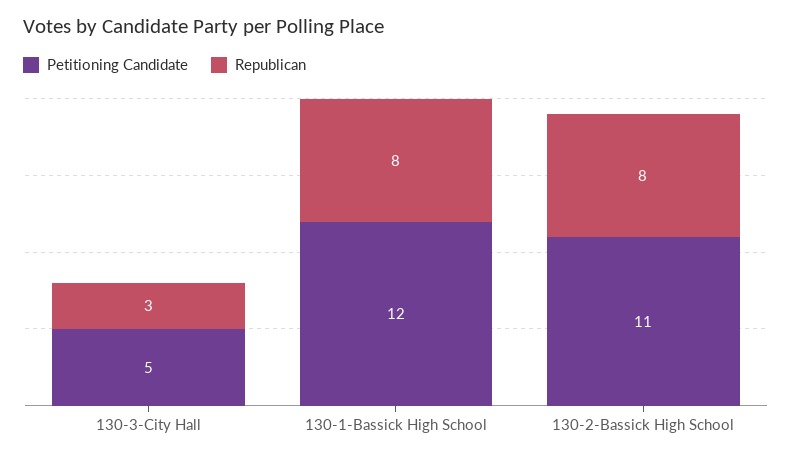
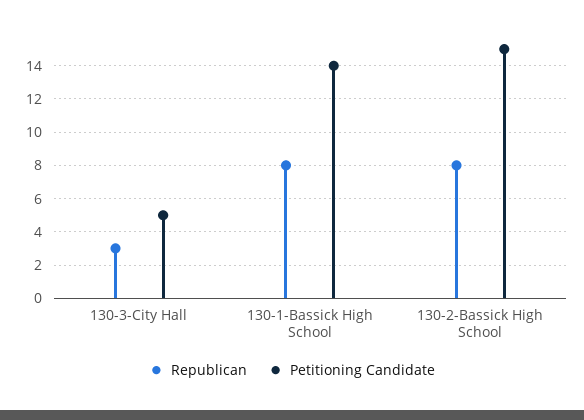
Petitioning Candidate, 130-1-Bassick High School: 12 -> 14
Petitioning Candidate, 130-2-Bassick High School: 11 -> 15

